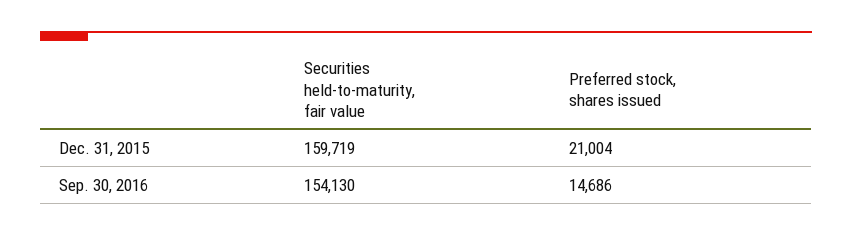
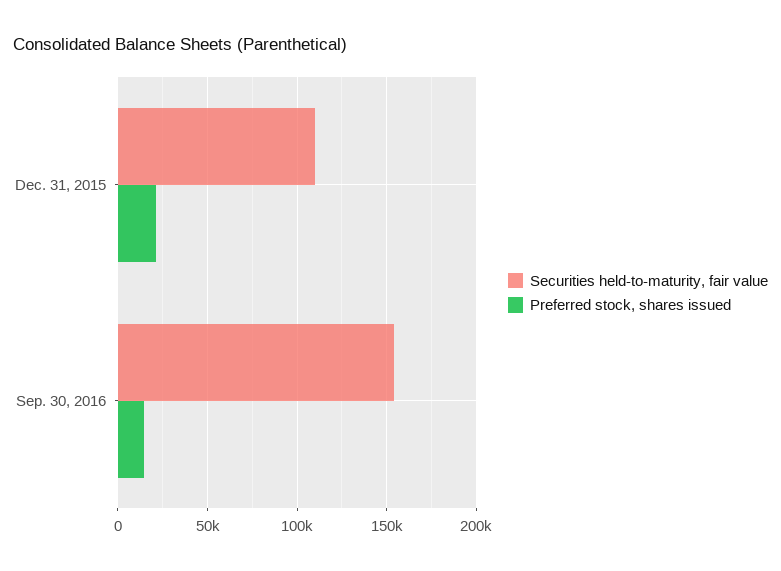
Securities held-to-maturity, fair value, Dec. 31, 2015: 159719 -> 110000

